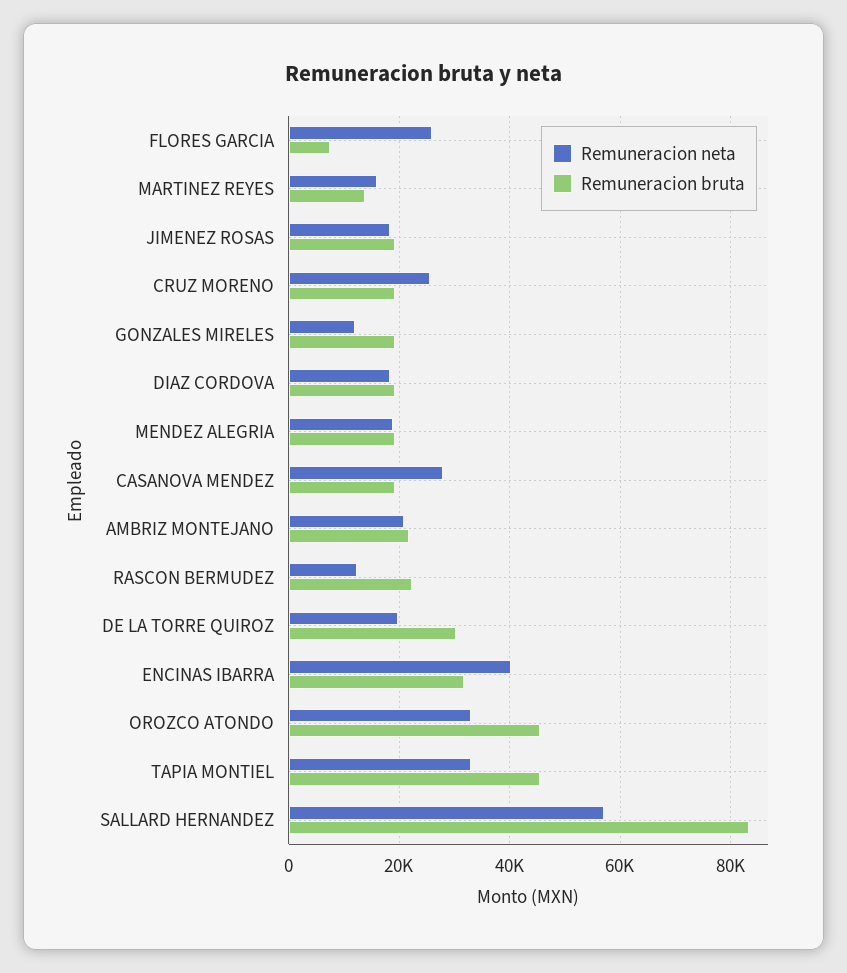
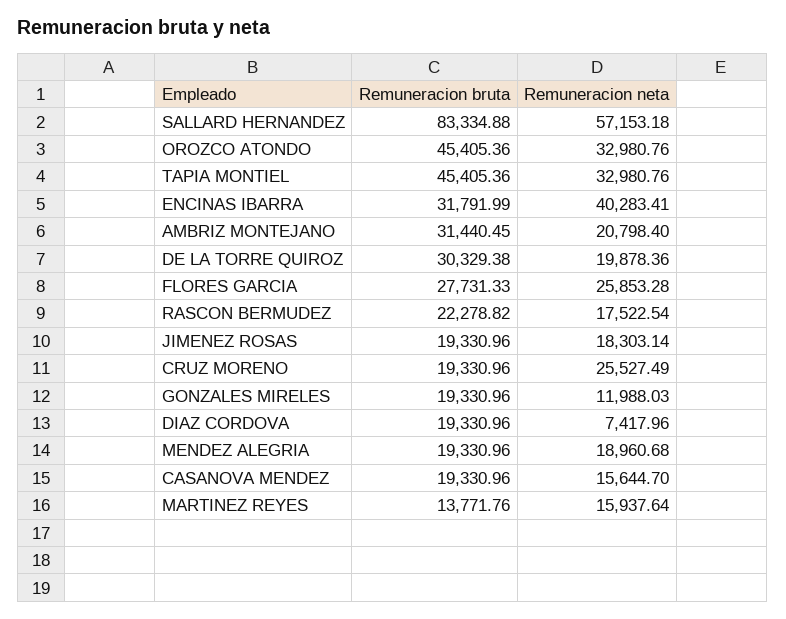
Remuneracion bruta, FLORES GARCIA: 8000 -> 27731.33
Remuneracion neta, DIAZ CORDOVA: 18000 -> 7417.96
Remuneracion neta, CASANOVA MENDEZ: 28000 -> 15644.7
Remuneracion bruta, AMBRIZ MONTEJANO: 22000 -> 31440.45
Remuneracion neta, RASCON BERMUDEZ: 12000 -> 17522.54

